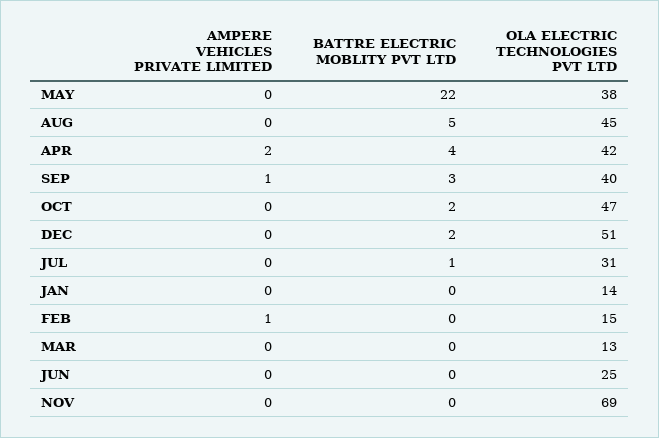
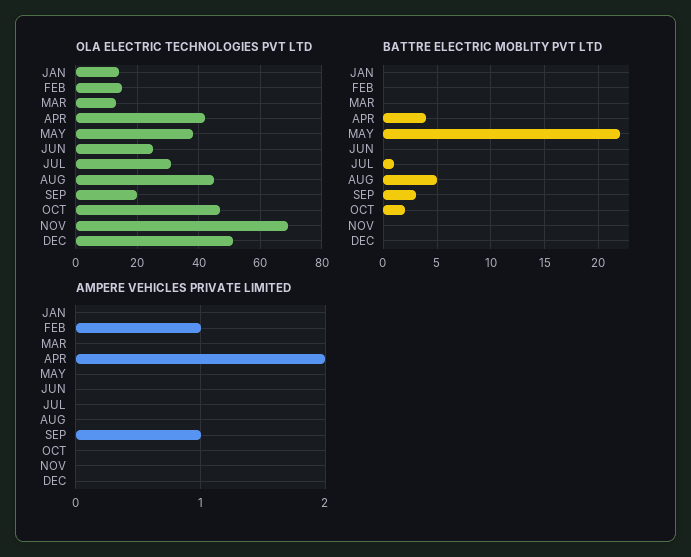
OLA ELECTRIC TECHNOLOGIES PVT LTD, SEP: 40 -> 20
BATTRE ELECTRIC MOBLITY PVT LTD, DEC: 2 -> 0

